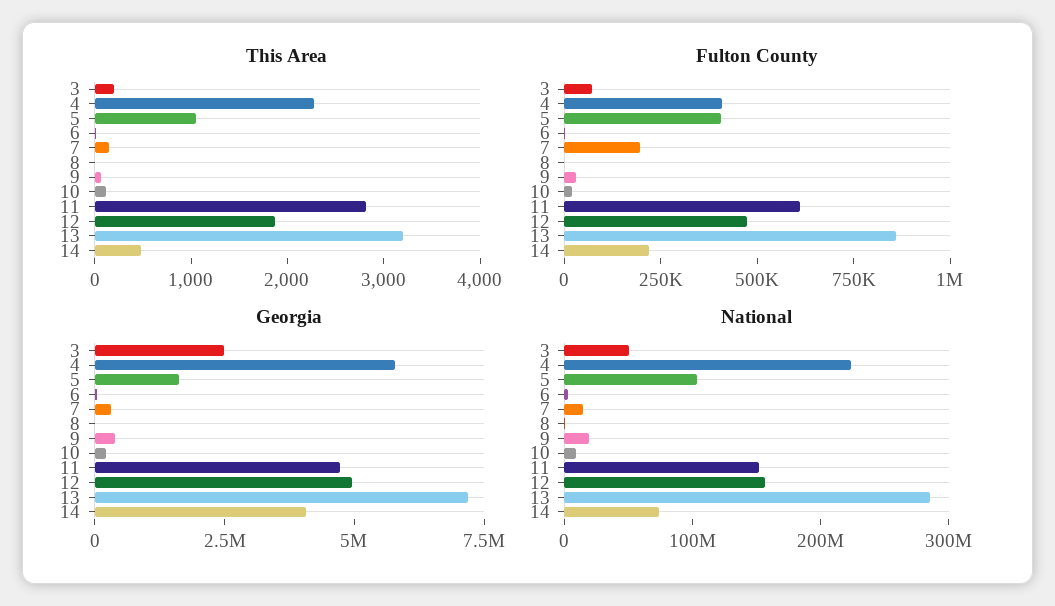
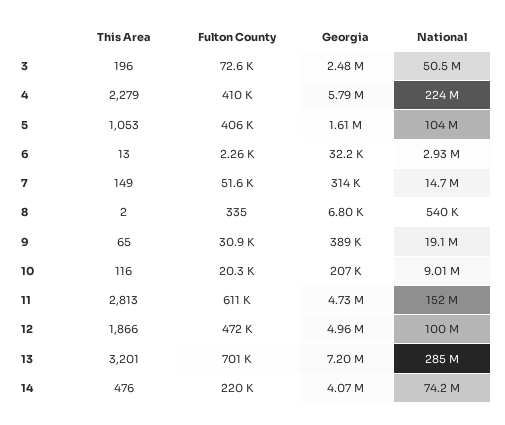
Fulton County, 7: 200000 -> 51600
Fulton County, 13: 850000 -> 701000
National, 12: 160000000 -> 100000000

